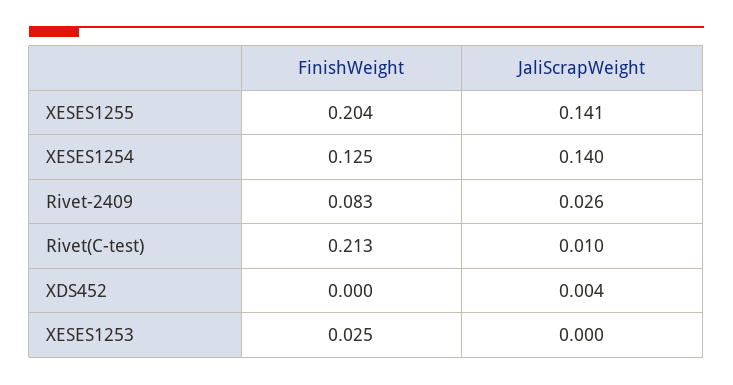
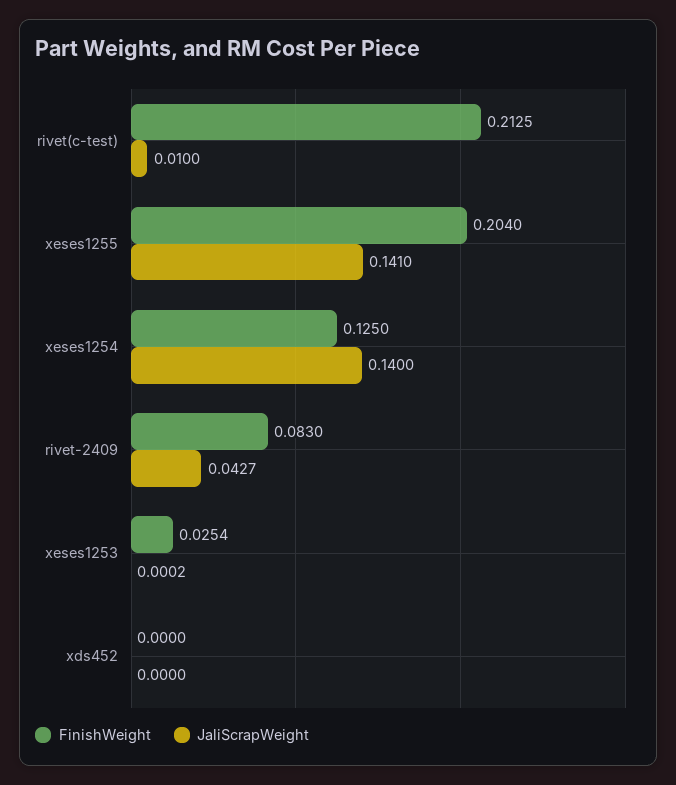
JaliScrapWeight, Rivet-2409: 0.026 -> 0.0427
JaliScrapWeight, XDS452: 0.004 -> 0

